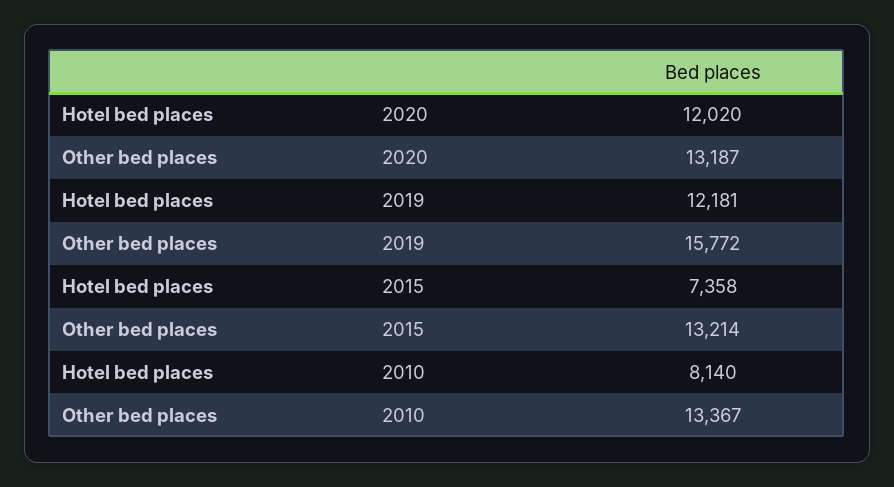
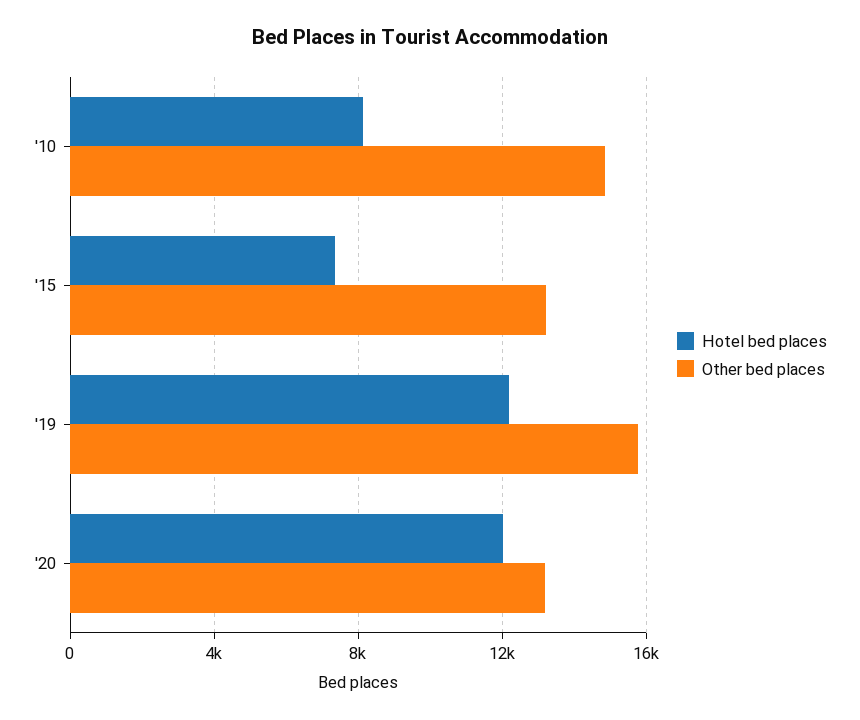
Other bed places, 2010: 13367 -> 15000

